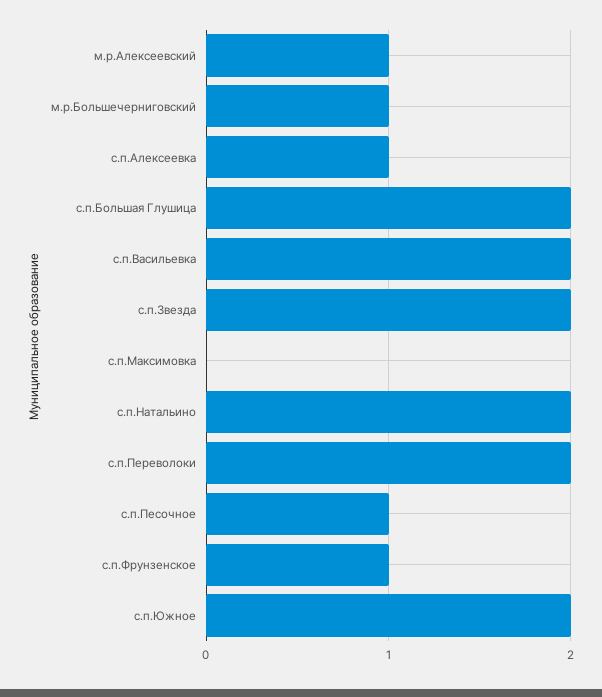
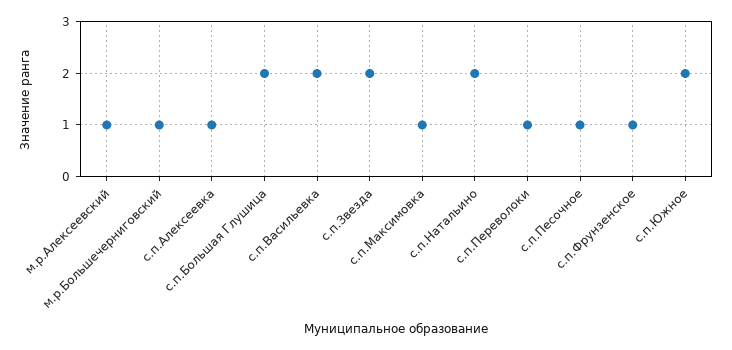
с.п.Максимовка: 0 -> 1
с.п.Переволоки: 2 -> 1

